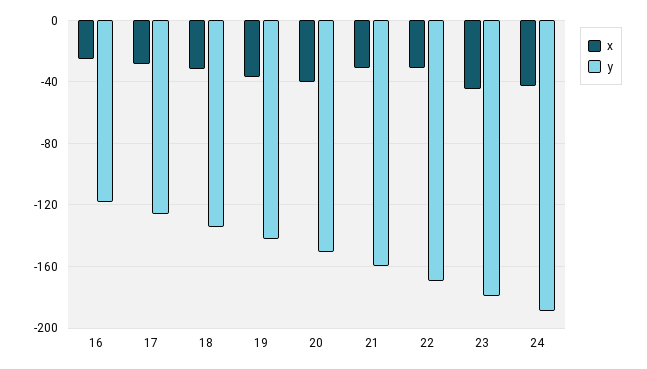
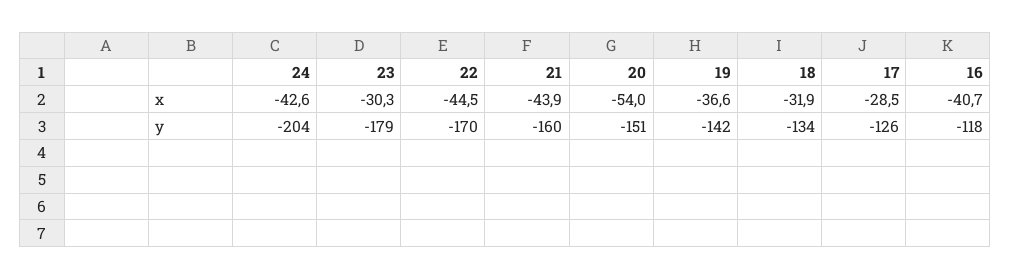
x, 16: -25 -> -40.7
x, 20: -40 -> -54
x, 21: -30 -> -43.9
x, 22: -30 -> -44.5
x, 23: -45 -> -30.3
y, 24: -190 -> -204

